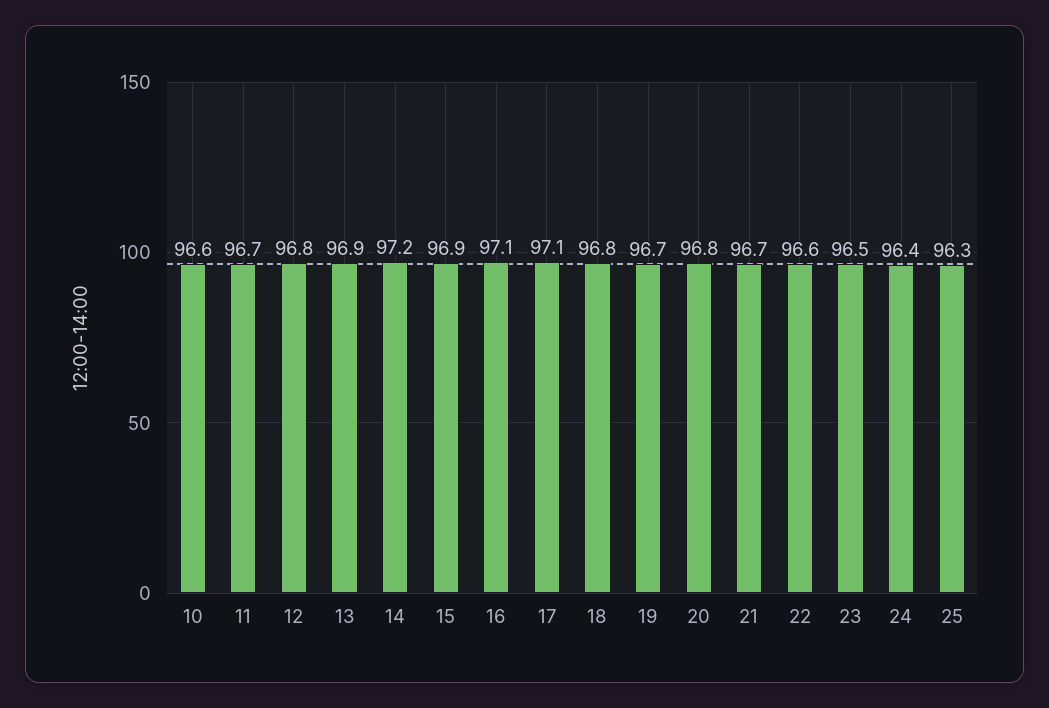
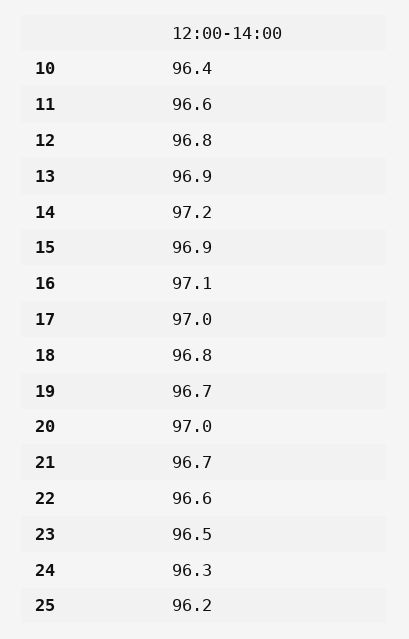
10: 96.6 -> 96.4
11: 96.7 -> 96.6
17: 97.1 -> 97
20: 96.8 -> 97
24: 96.4 -> 96.3
25: 96.3 -> 96.2

